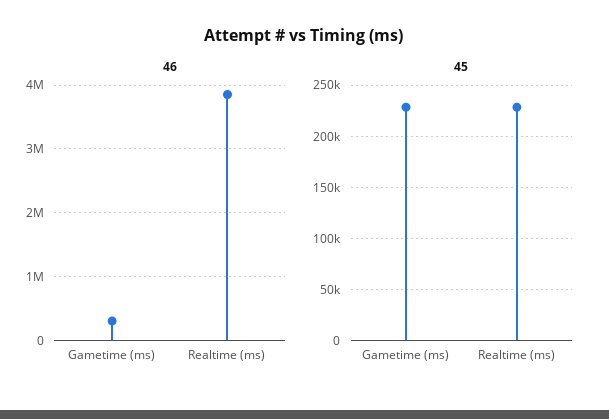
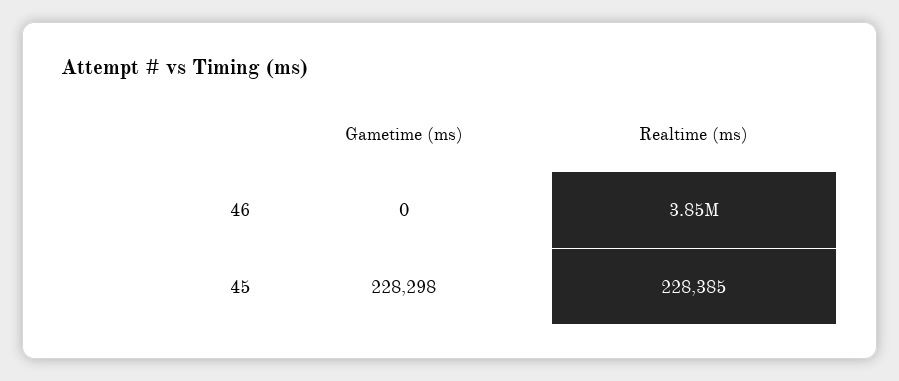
46, Gametime (ms): 300000 -> 0

